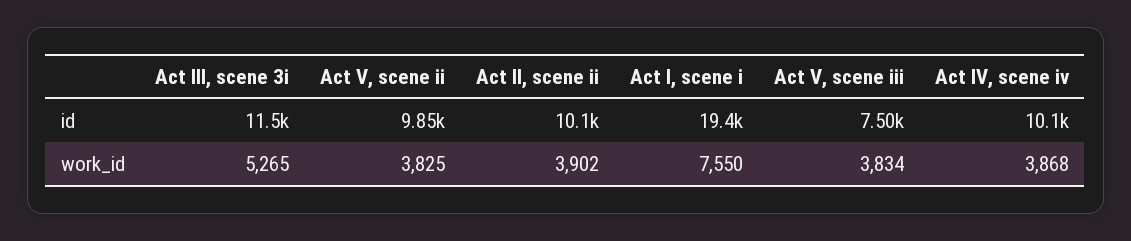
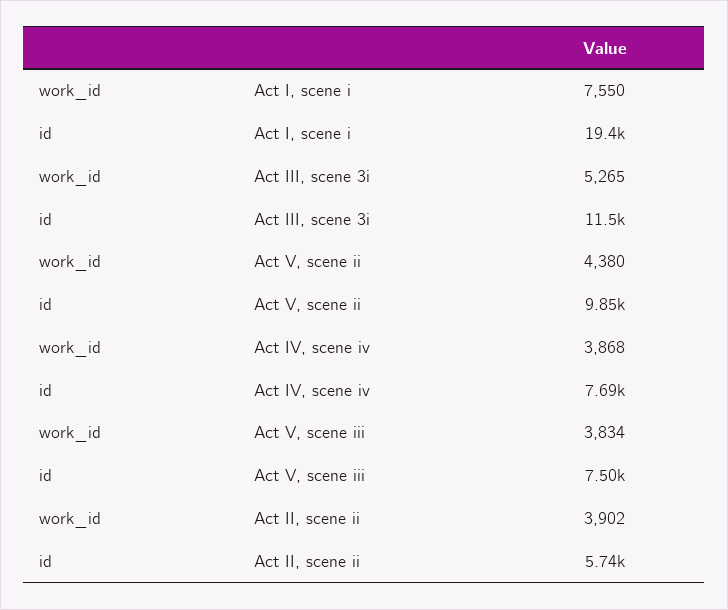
Act II, scene ii, id: 10100 -> 5740
Act IV, scene iv, id: 10100 -> 7690
Act V, scene ii, work_id: 3825 -> 4380

